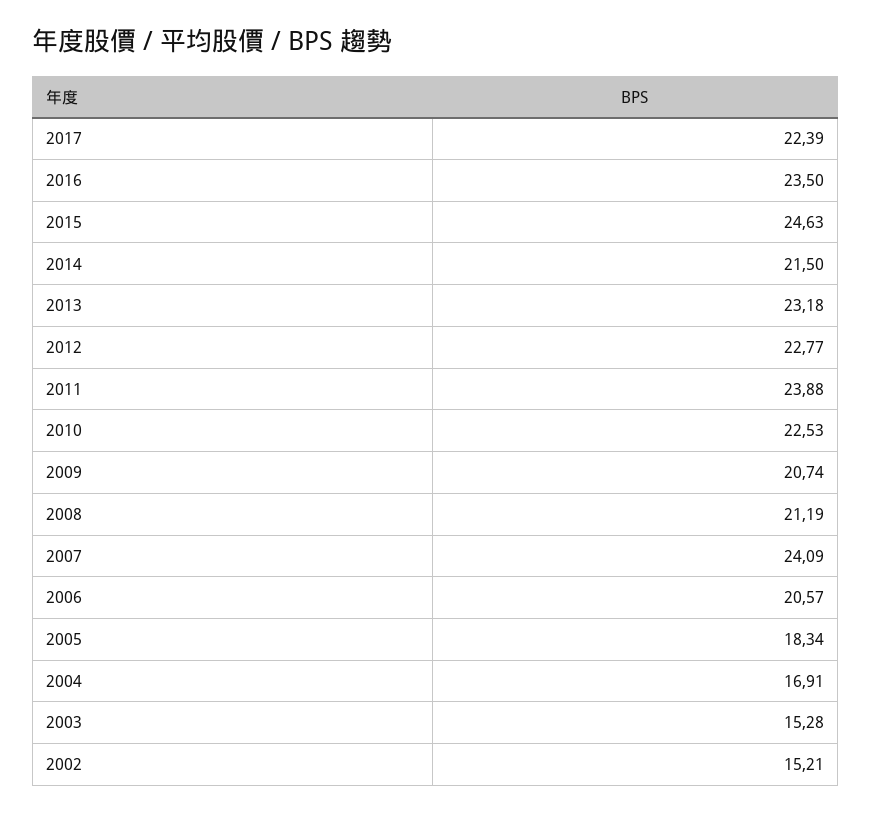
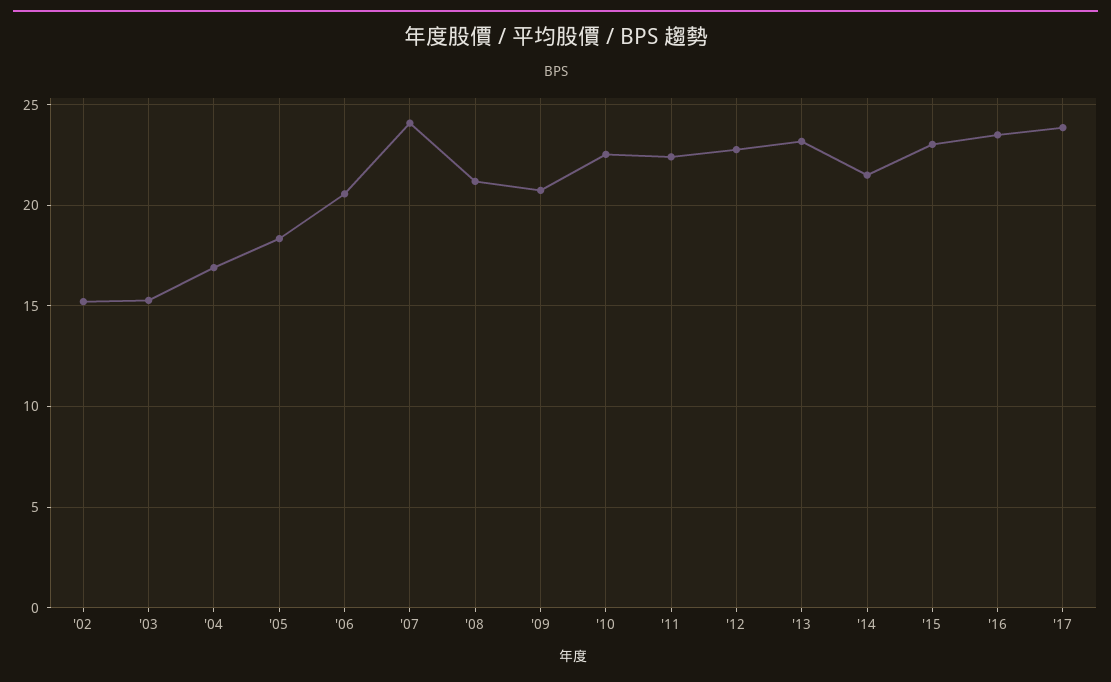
2017: 22.39 -> 24
2015: 24.63 -> 23
2011: 23.88 -> 22.5

